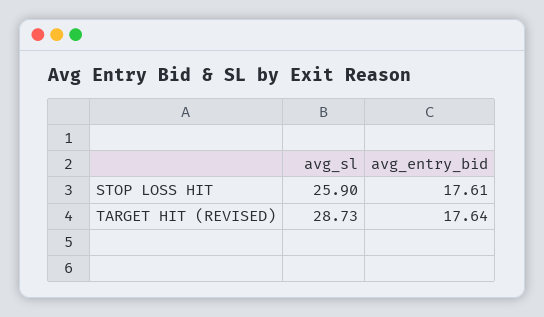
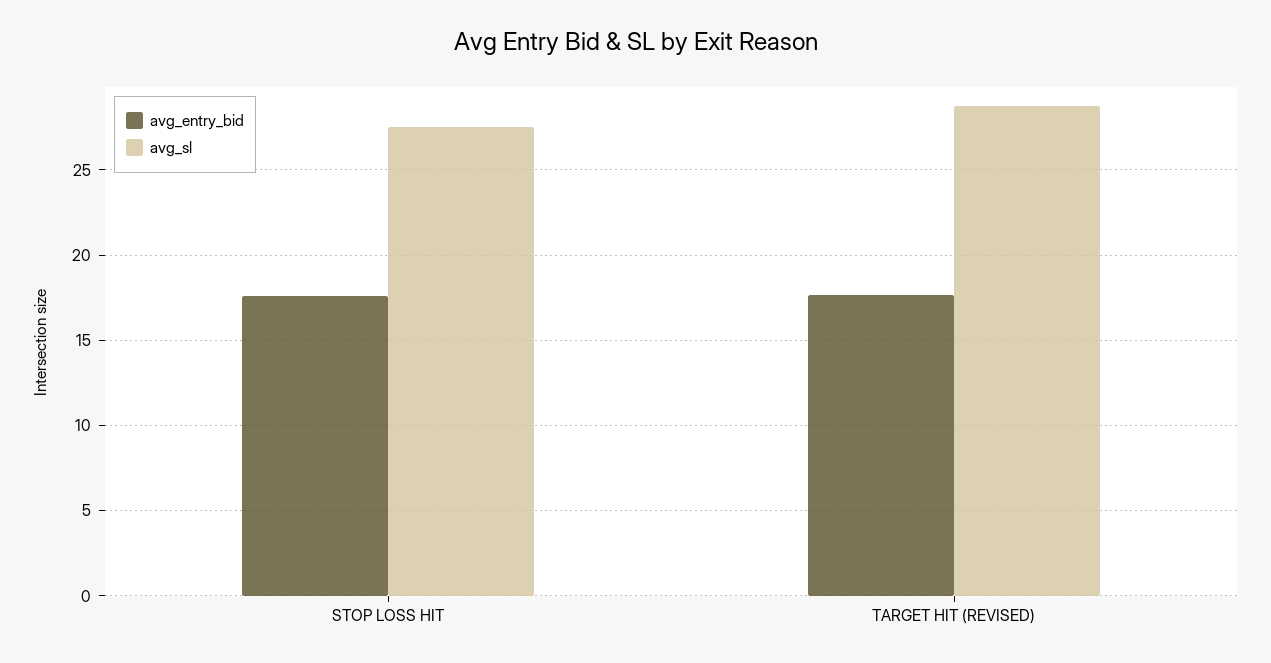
avg_sl, STOP LOSS HIT: 25.9 -> 27.5

